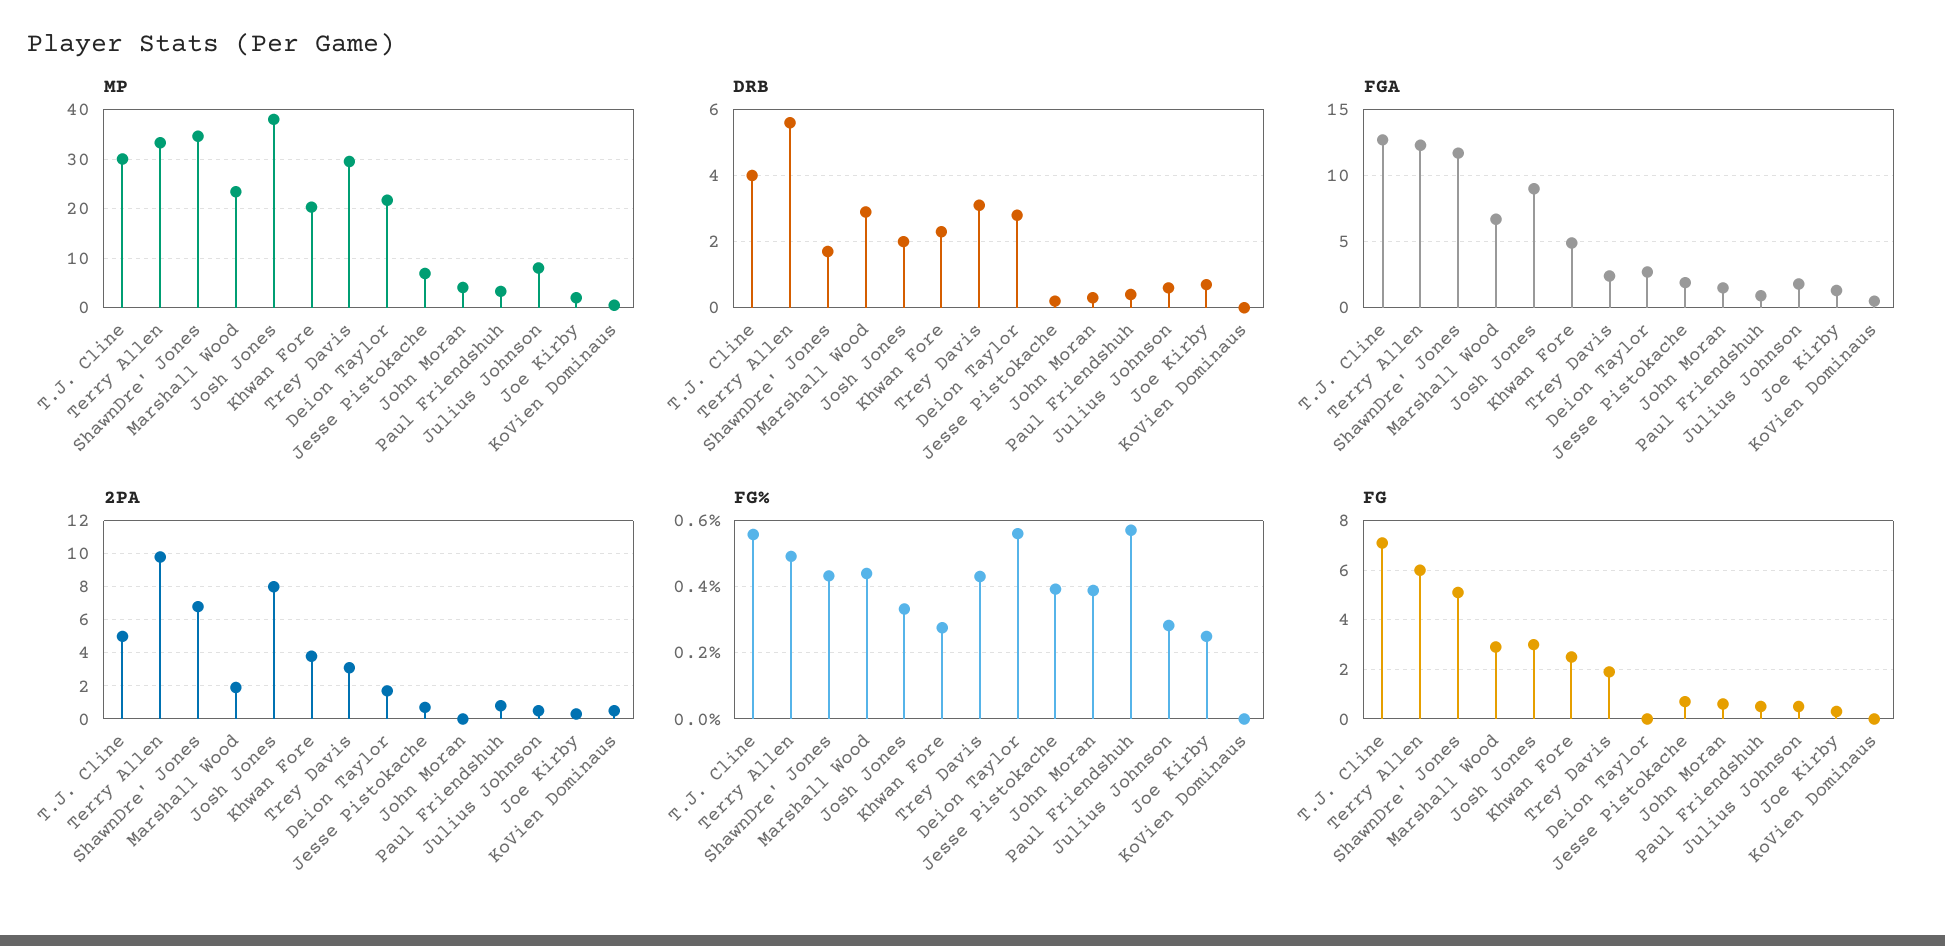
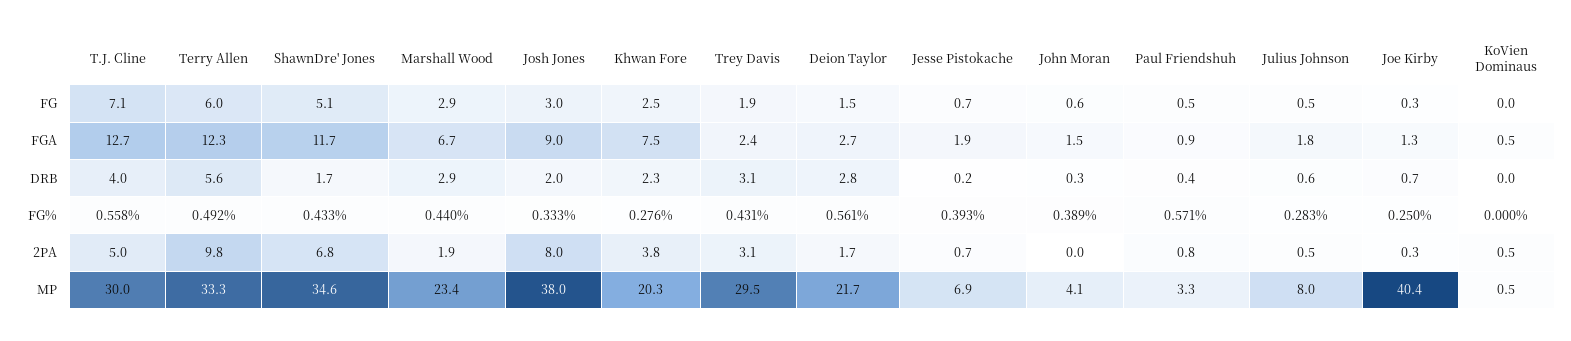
MP, Joe Kirby: 2 -> 40.4
FGA, Khwan Fore: 5 -> 7.5
FG, Deion Taylor: 0 -> 1.5

